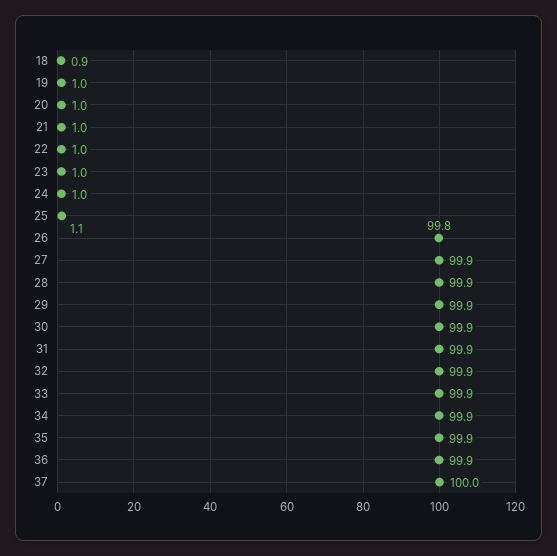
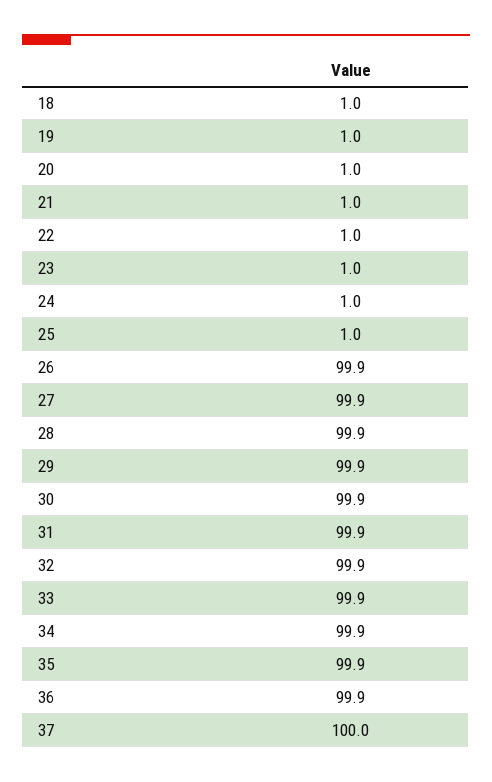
18: 0.9 -> 1
25: 1.1 -> 1
26: 99.8 -> 99.9

